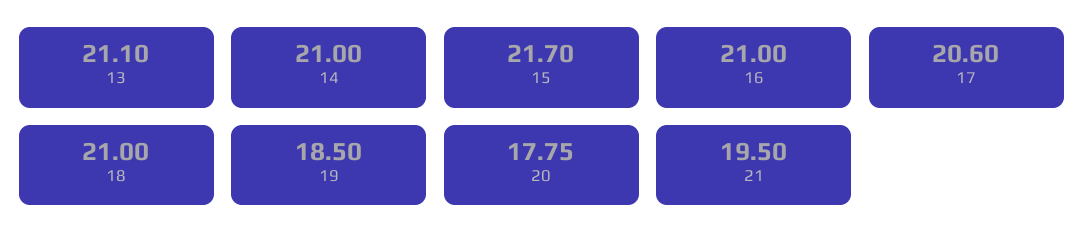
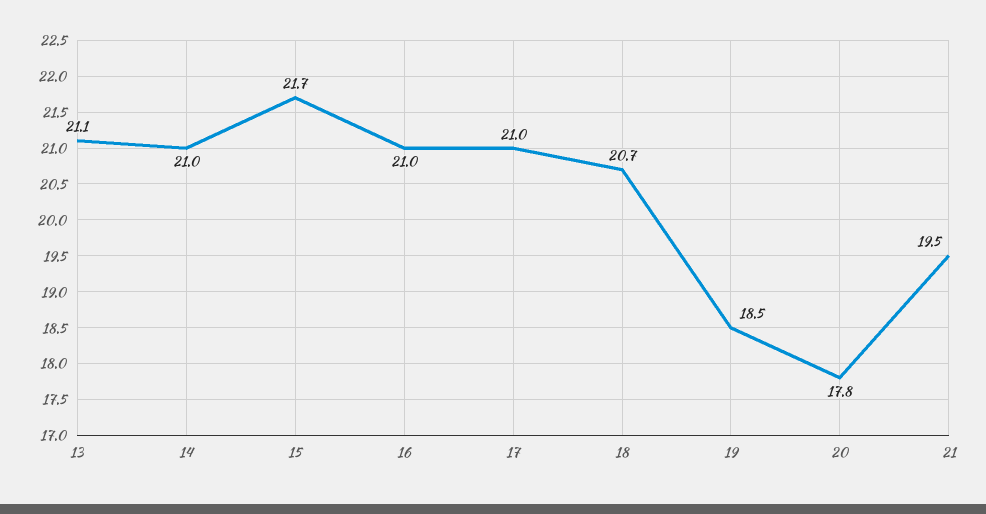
17: 20.6 -> 21
18: 21 -> 20.7

